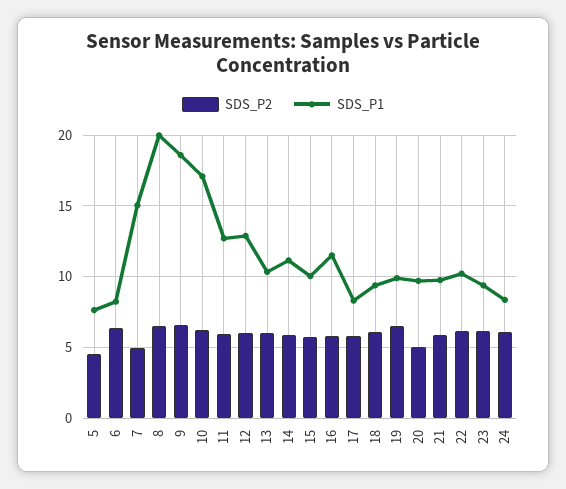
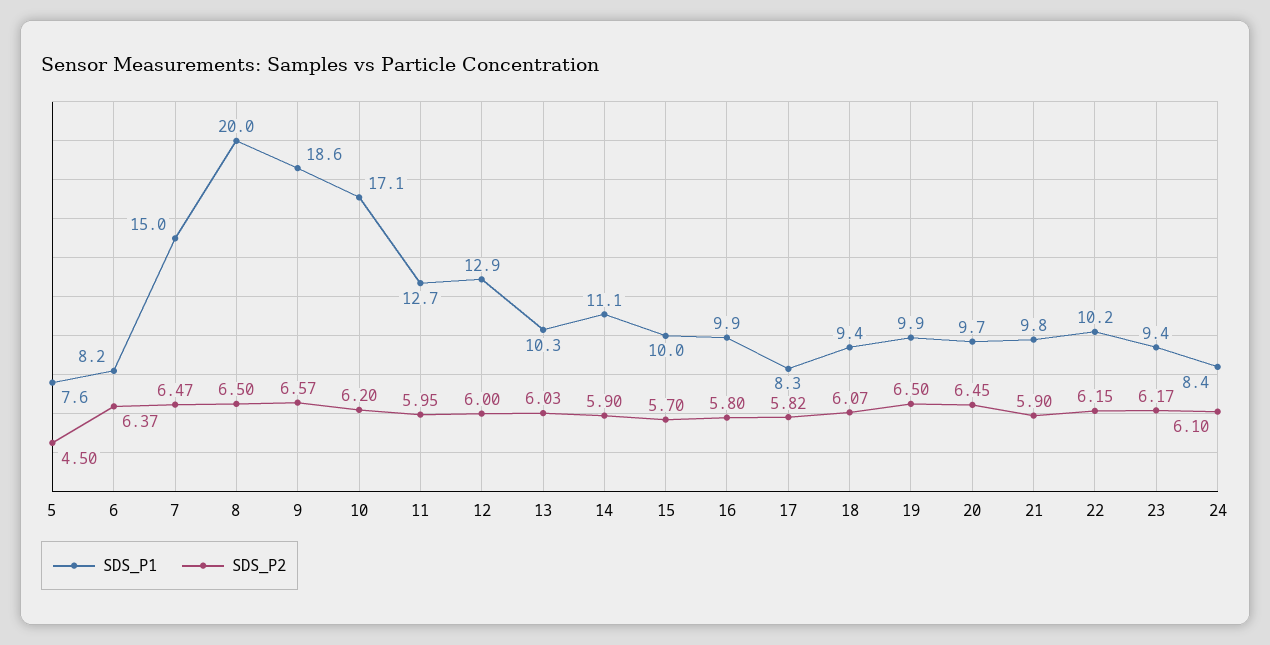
SDS_P2, 7: 5 -> 6.47
SDS_P1, 16: 11.5 -> 9.9
SDS_P2, 20: 5 -> 6.45

